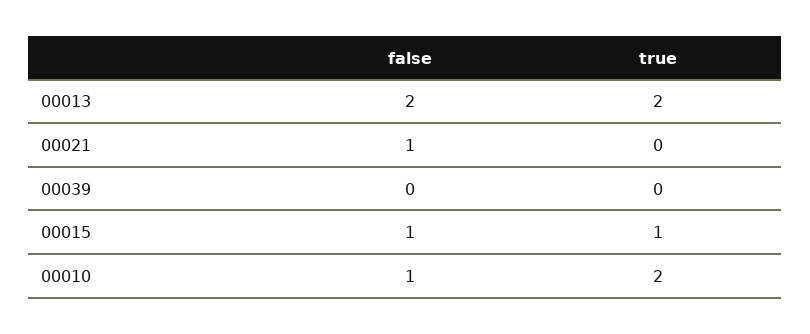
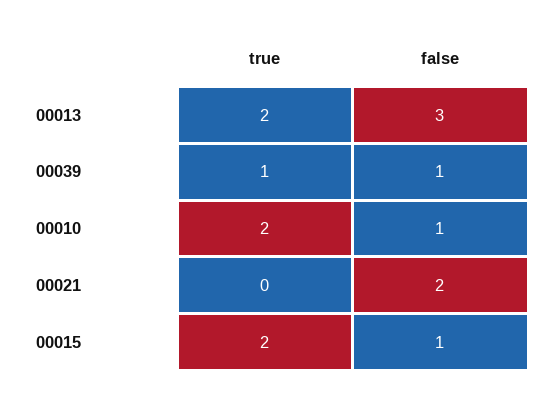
false, 00013: 2 -> 3
false, 00021: 1 -> 2
false, 00039: 0 -> 1
true, 00039: 0 -> 1
true, 00015: 1 -> 2

